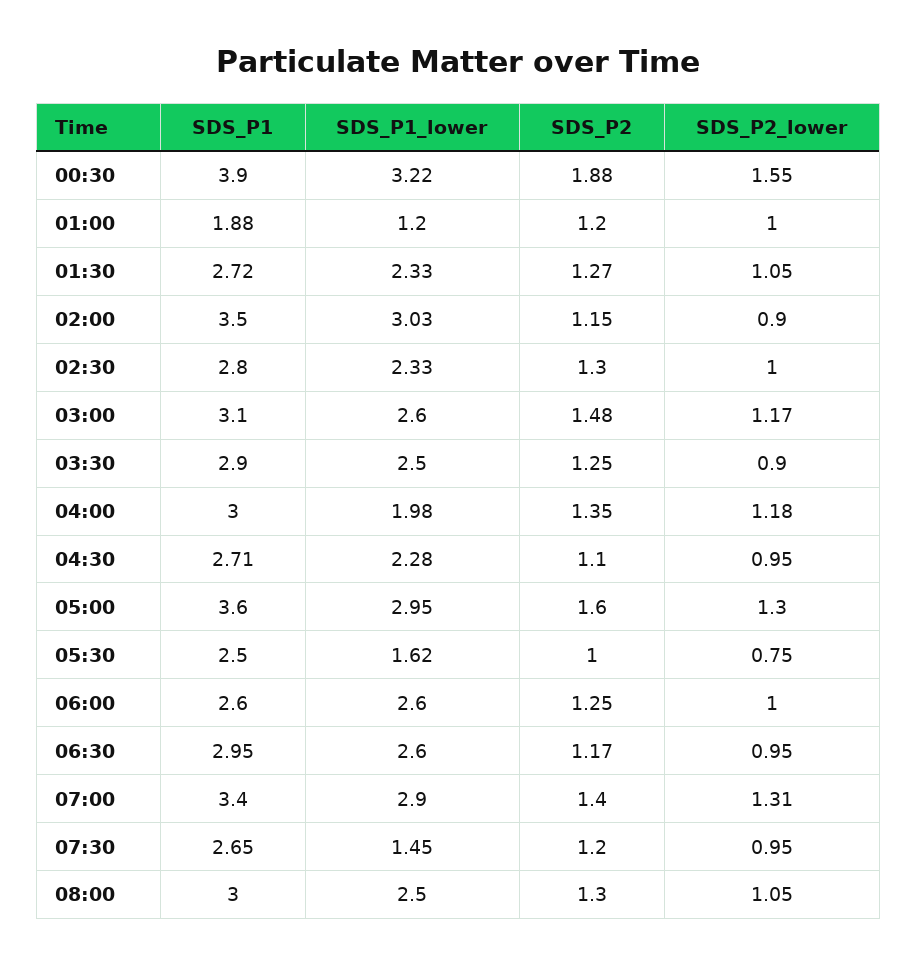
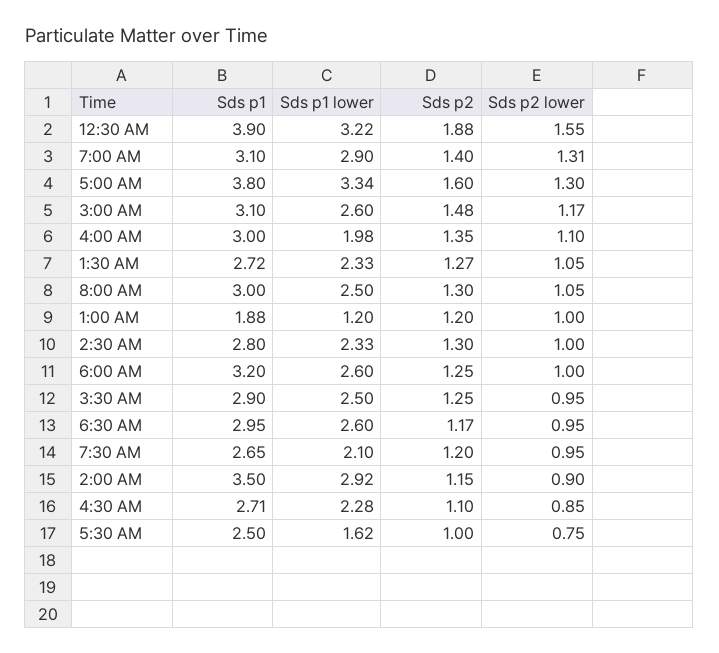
SDS_P1_lower, 02:00: 3.03 -> 2.92
SDS_P2_lower, 03:30: 0.9 -> 0.95
SDS_P2_lower, 04:00: 1.18 -> 1.1
SDS_P2_lower, 04:30: 0.95 -> 0.85
SDS_P1, 05:00: 3.6 -> 3.8
SDS_P1_lower, 05:00: 2.95 -> 3.34
SDS_P1, 06:00: 2.6 -> 3.2
SDS_P1, 07:00: 3.4 -> 3.1
SDS_P1_lower, 07:30: 1.45 -> 2.1

